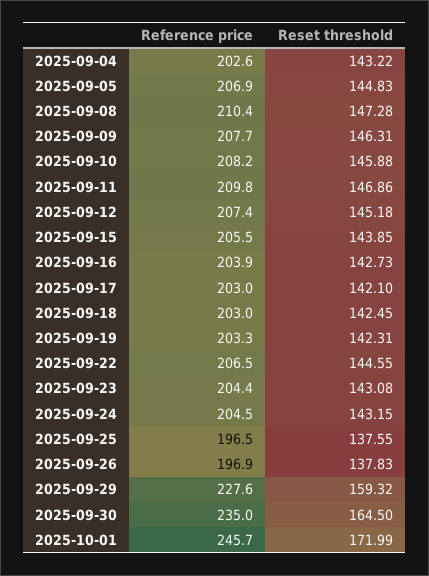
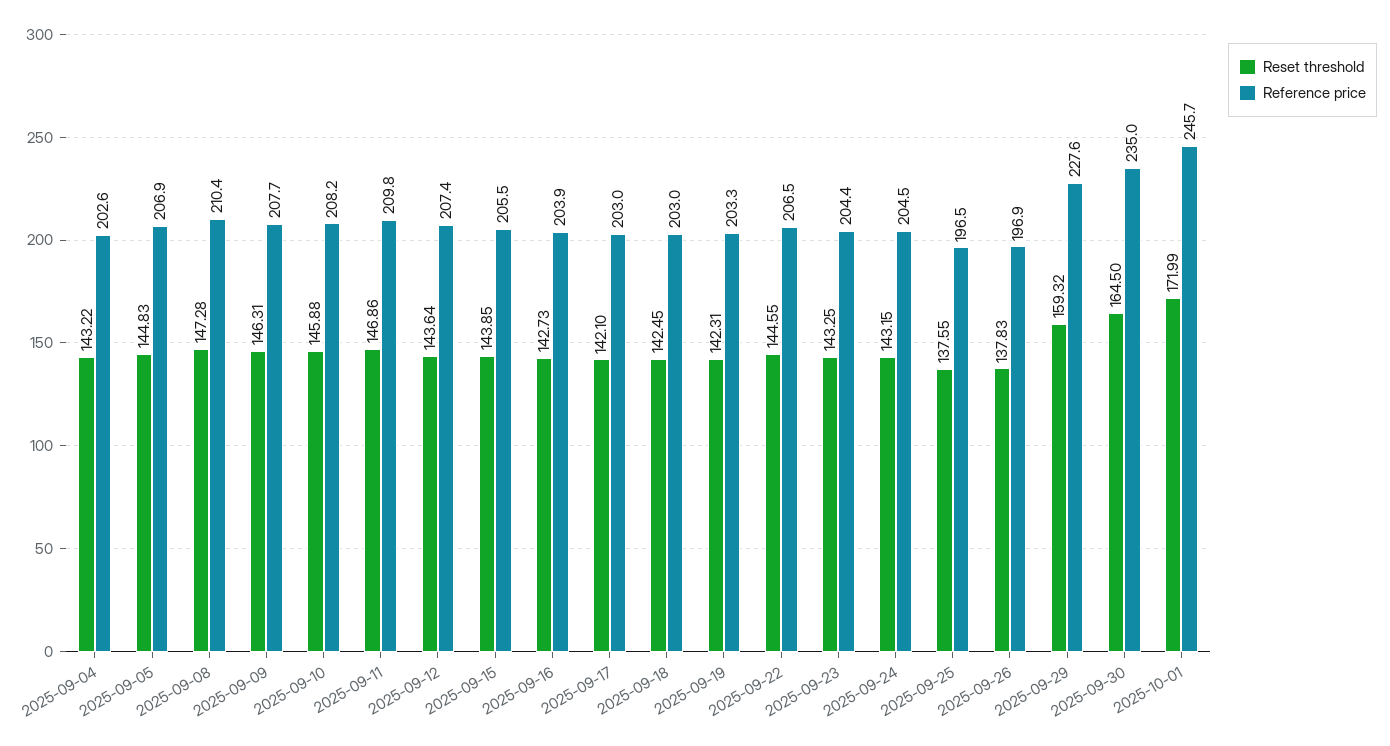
Reset threshold, 2025-09-12: 145.18 -> 143.64
Reset threshold, 2025-09-23: 143.08 -> 143.25

